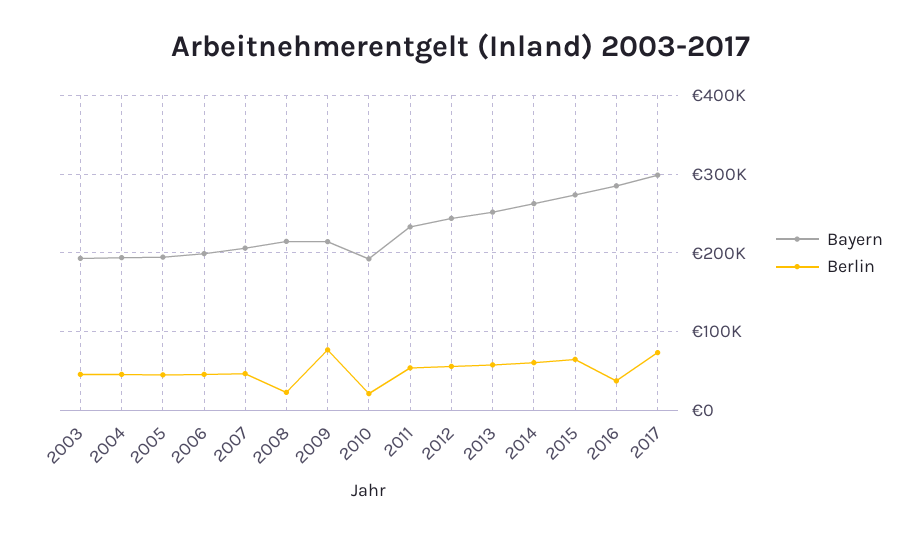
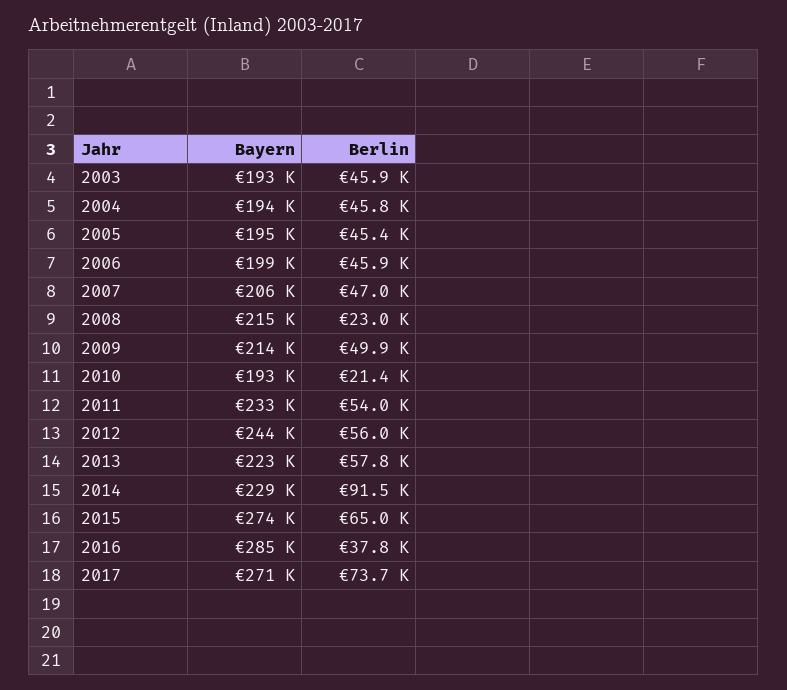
Berlin, 2009: 80000 -> 49900
Bayern, 2013: 250000 -> 223000
Bayern, 2014: 260000 -> 229000
Berlin, 2014: 60000 -> 91500
Bayern, 2017: 300000 -> 271000

